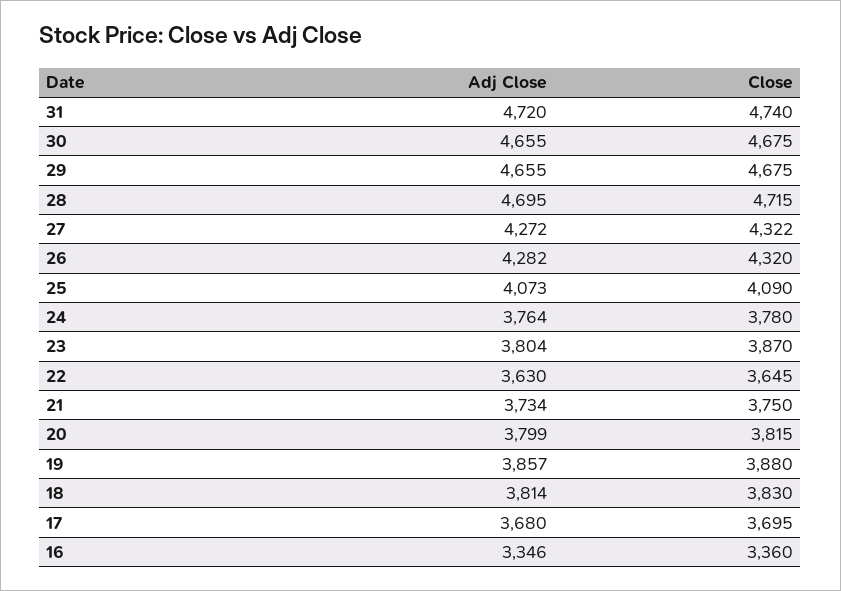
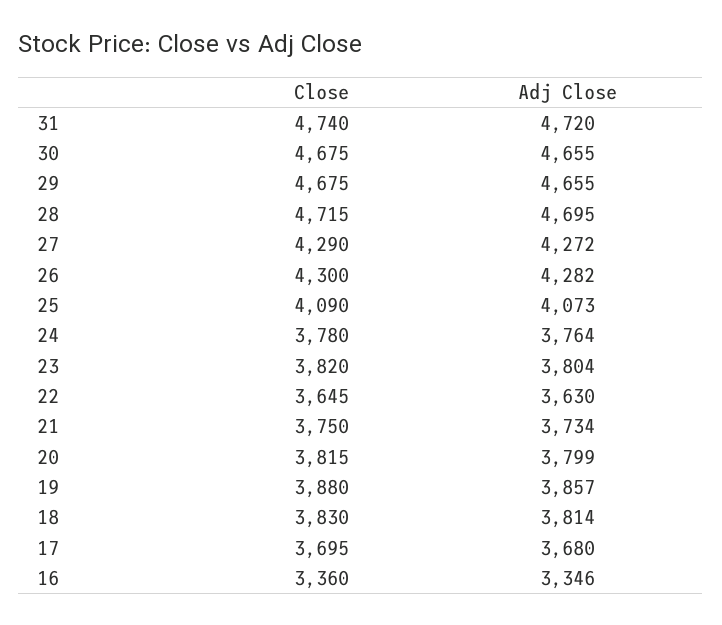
Close, 27: 4322 -> 4290
Close, 26: 4320 -> 4300
Close, 23: 3870 -> 3820

